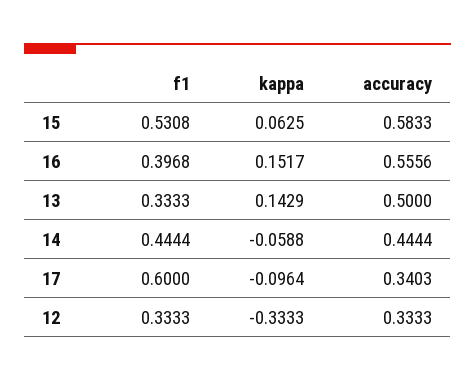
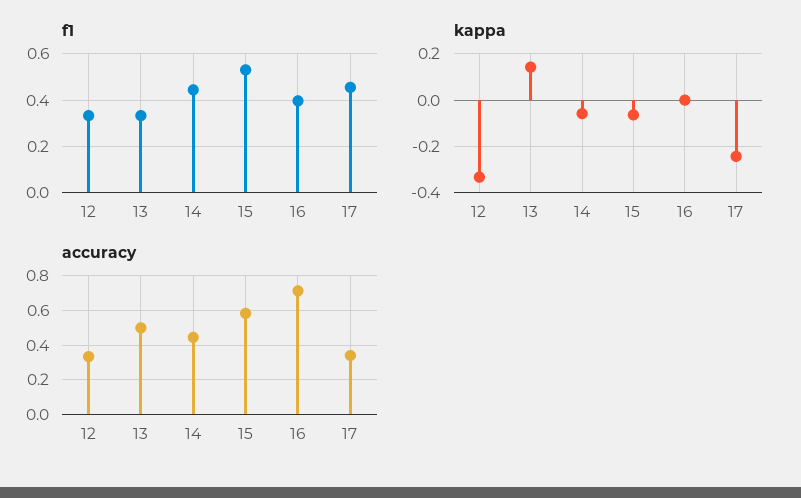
kappa, 15: 0.0625 -> -0.05
kappa, 16: 0.1517 -> 0
accuracy, 16: 0.5556 -> 0.7
f1, 17: 0.6 -> 0.45
kappa, 17: -0.0964 -> -0.25

